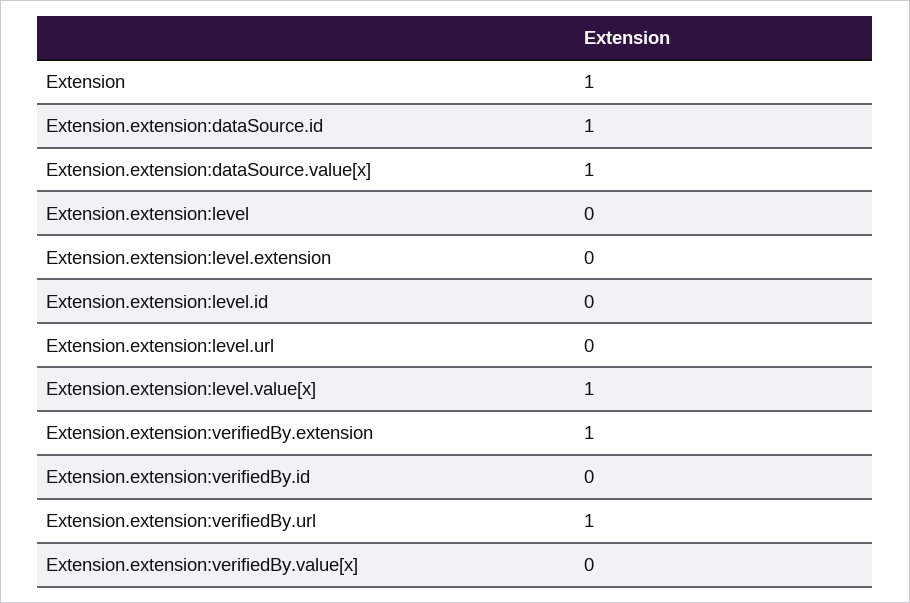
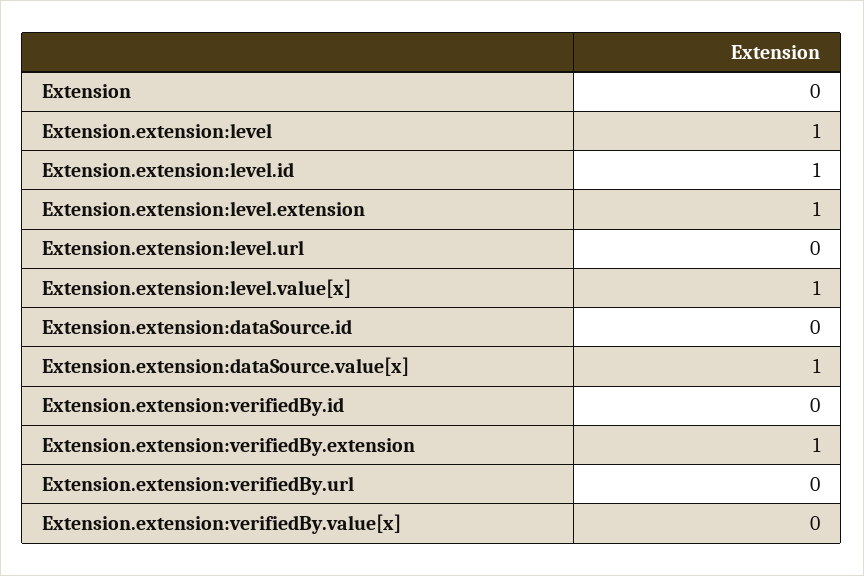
Extension: 1 -> 0
Extension.extension:dataSource.id: 1 -> 0
Extension.extension:level: 0 -> 1
Extension.extension:level.extension: 0 -> 1
Extension.extension:level.id: 0 -> 1
Extension.extension:verifiedBy.url: 1 -> 0

